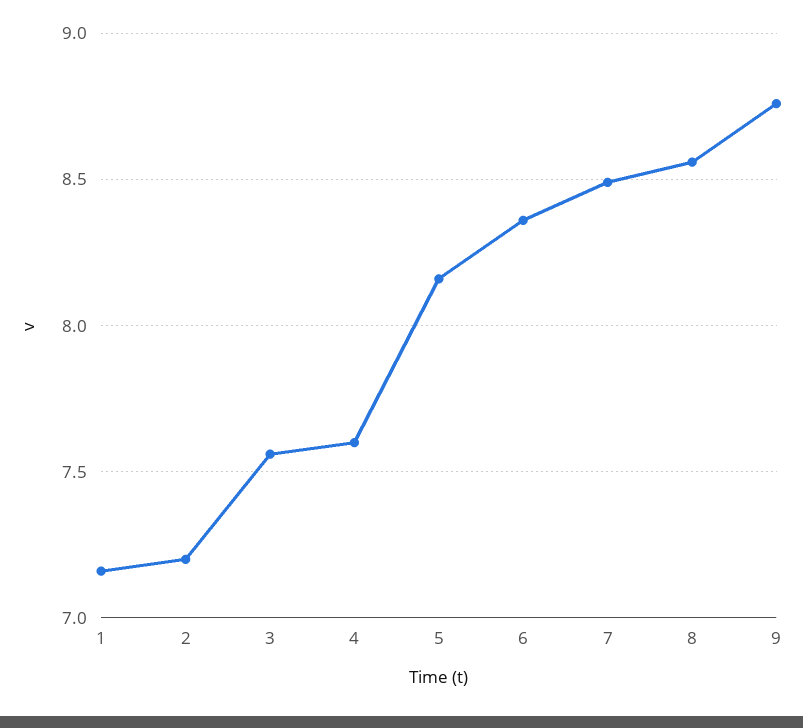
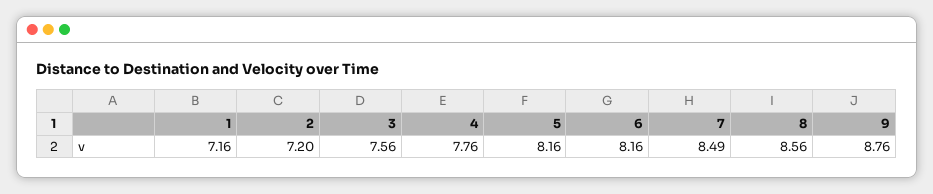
4: 7.6 -> 7.76
6: 8.35 -> 8.16

